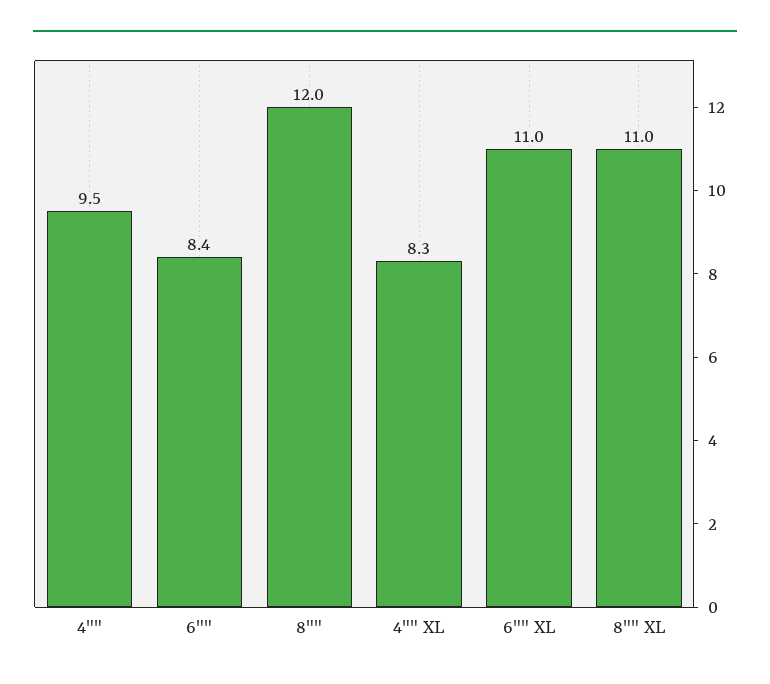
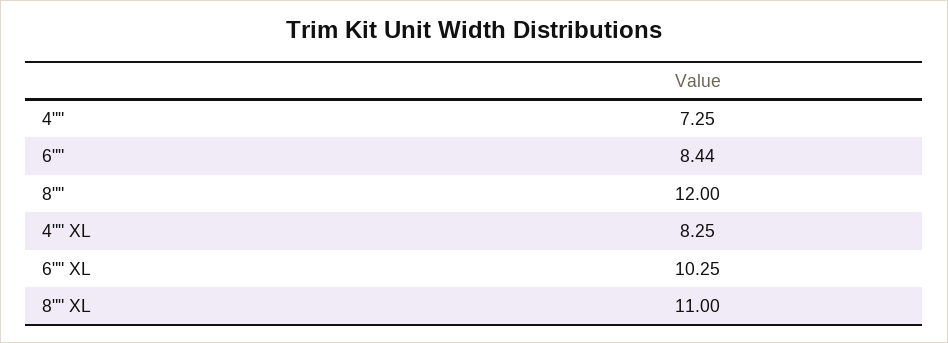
4"": 9.5 -> 7.25
6"" XL: 11 -> 10.25

